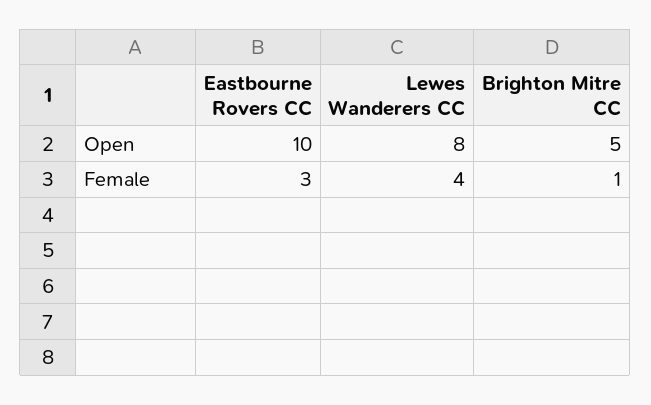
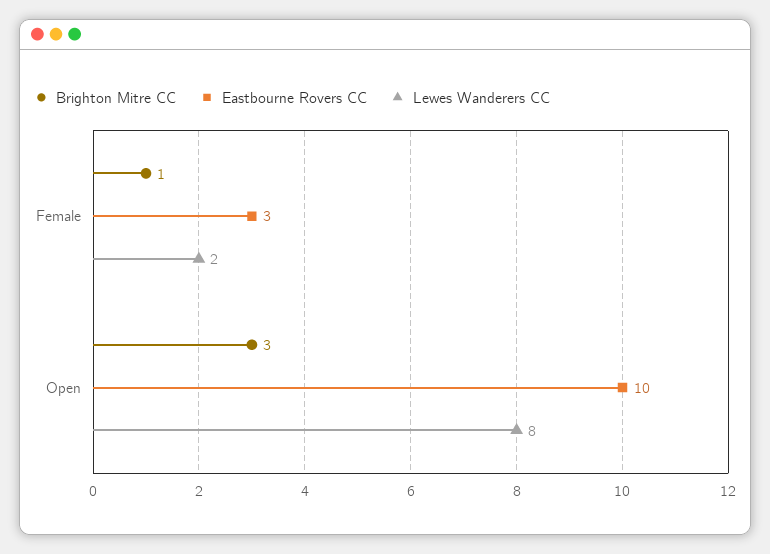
Brighton Mitre CC, Open: 5 -> 3
Lewes Wanderers CC, Female: 4 -> 2

